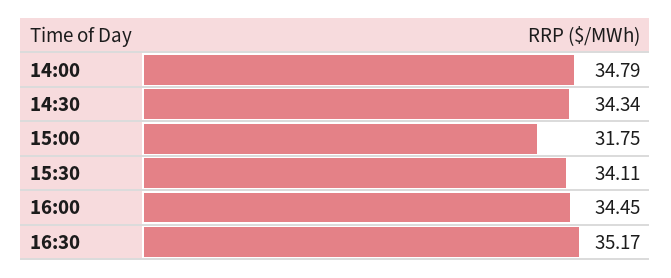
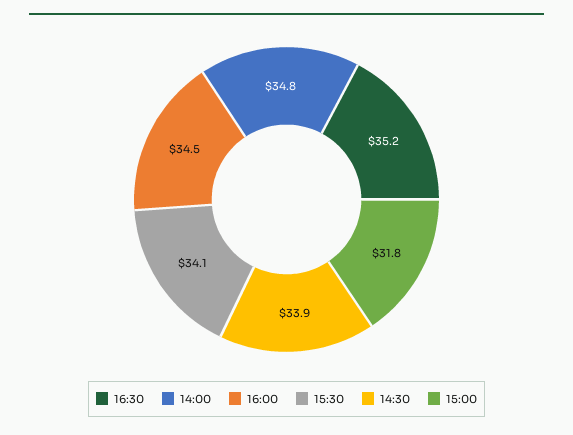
14:30: 34.34 -> 33.9

